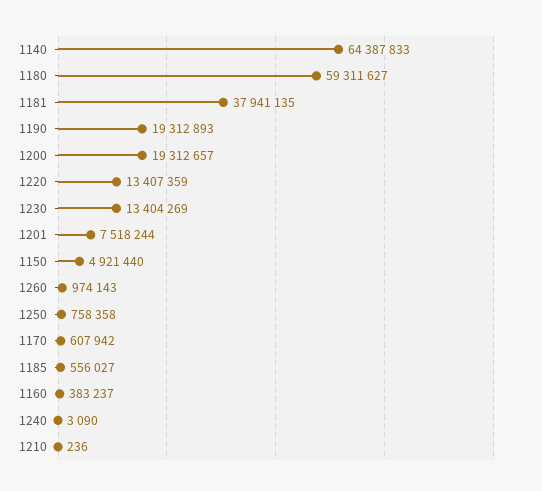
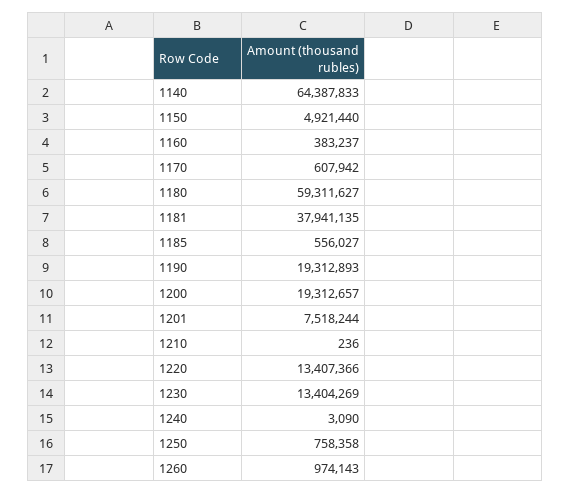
1220: 13407359 -> 13407366

